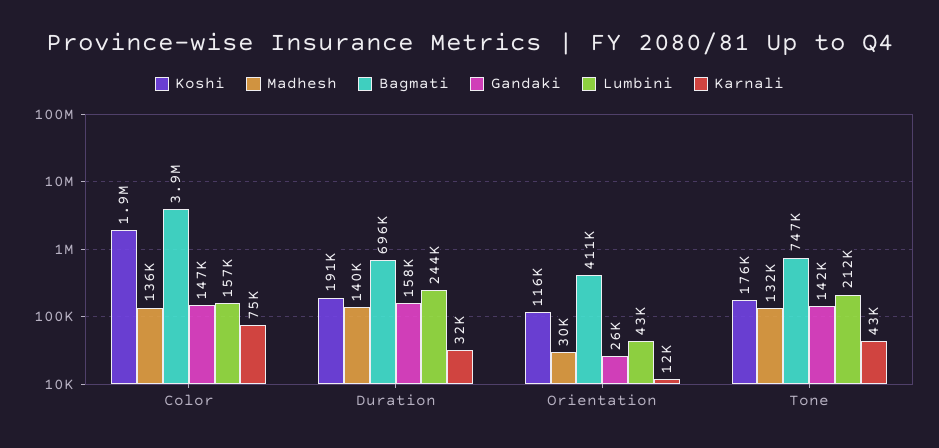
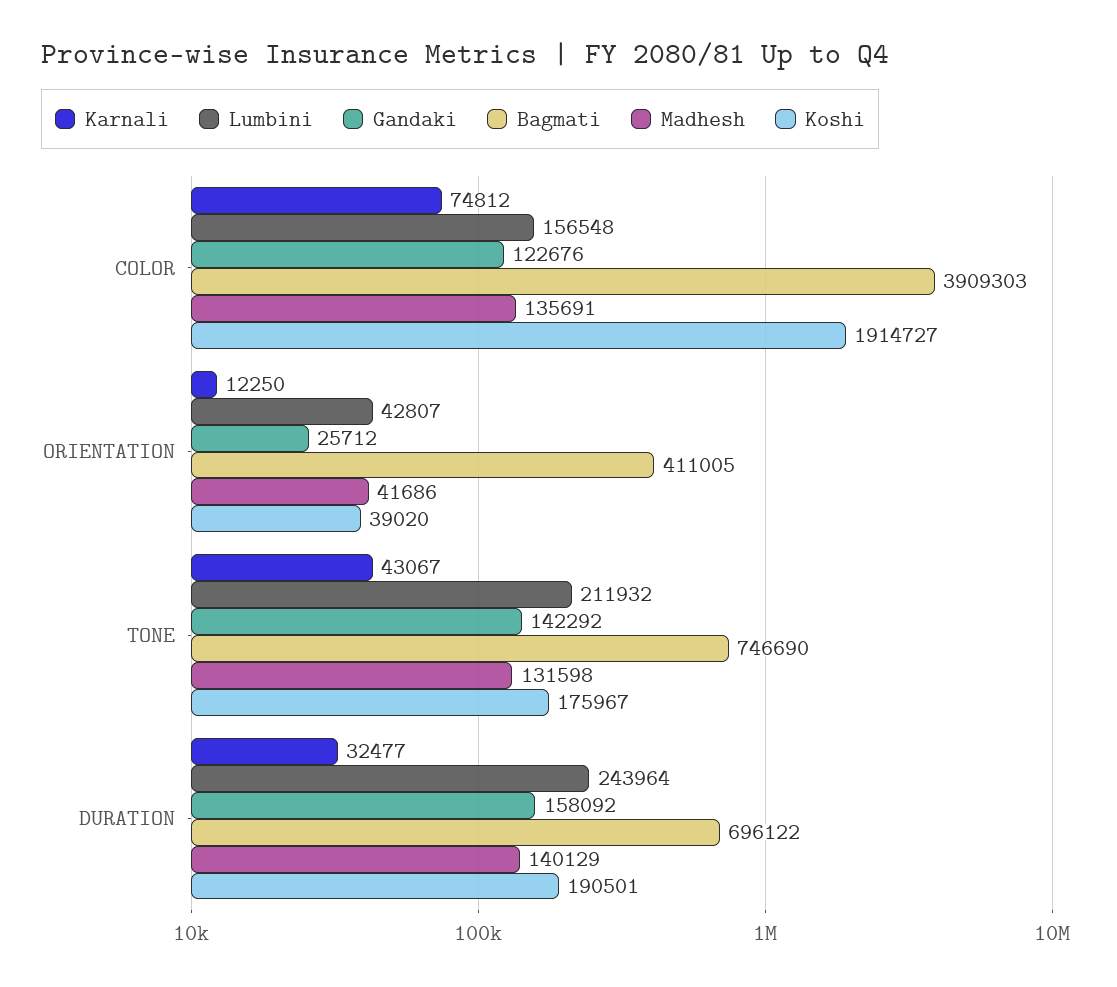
Gandaki, Color: 147000 -> 122676
Koshi, Orientation: 116000 -> 39020
Madhesh, Orientation: 30000 -> 41686

